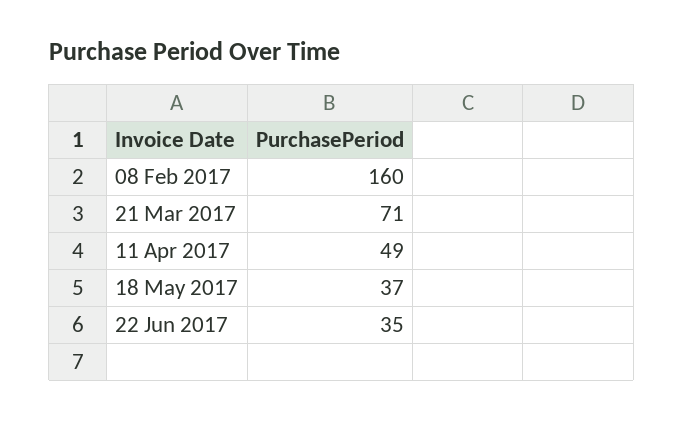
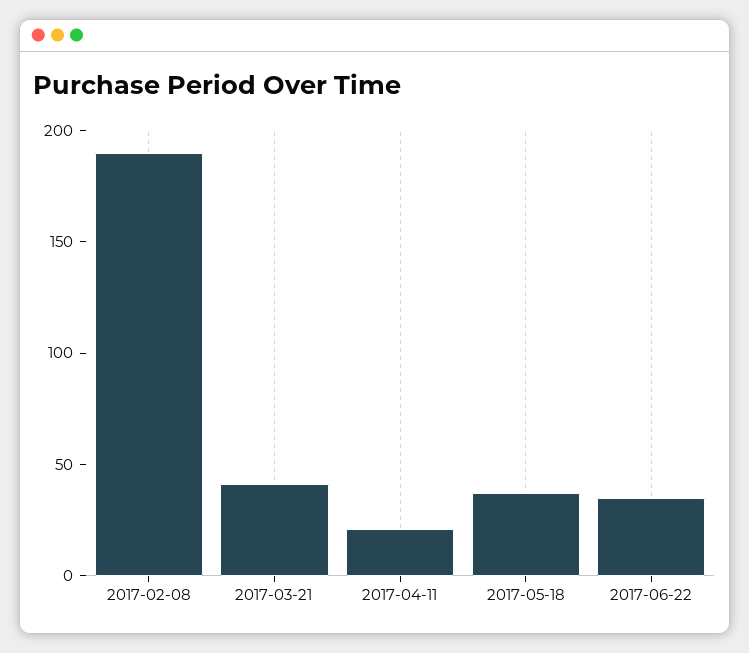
08 Feb 2017: 160 -> 190
21 Mar 2017: 71 -> 40
11 Apr 2017: 49 -> 20

